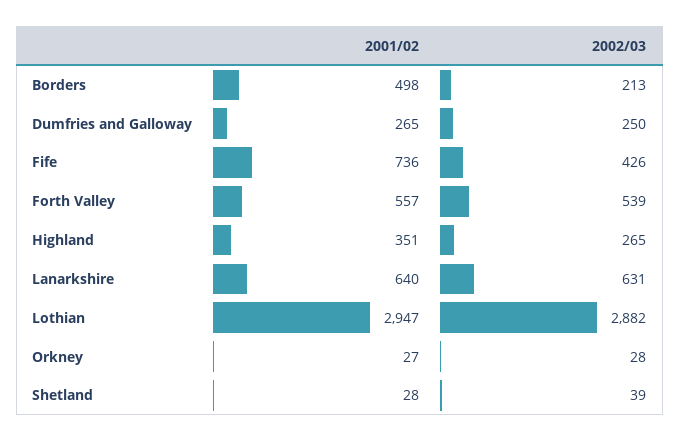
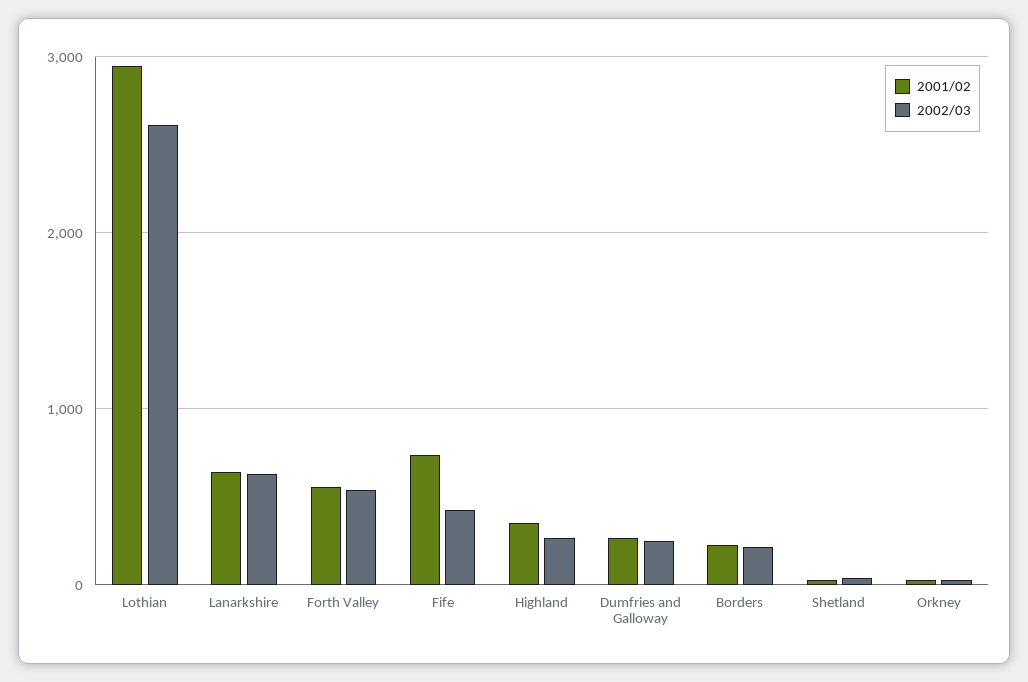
2001/02, Borders: 498 -> 200
2002/03, Lothian: 2882 -> 2600

